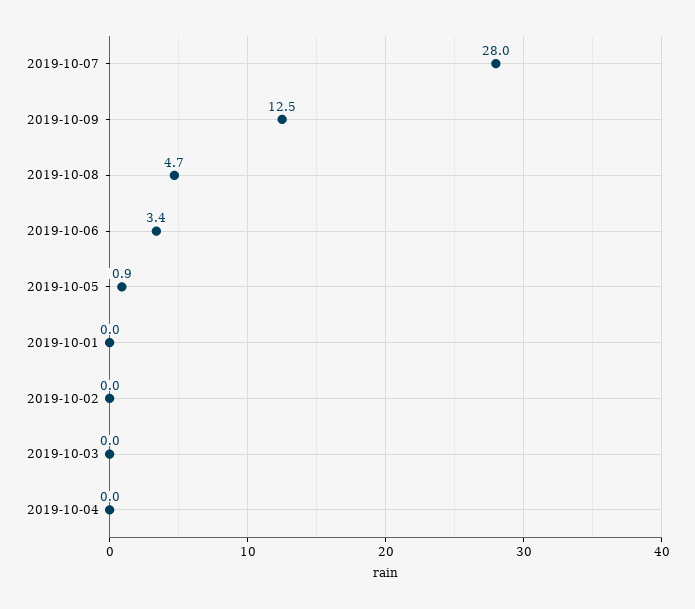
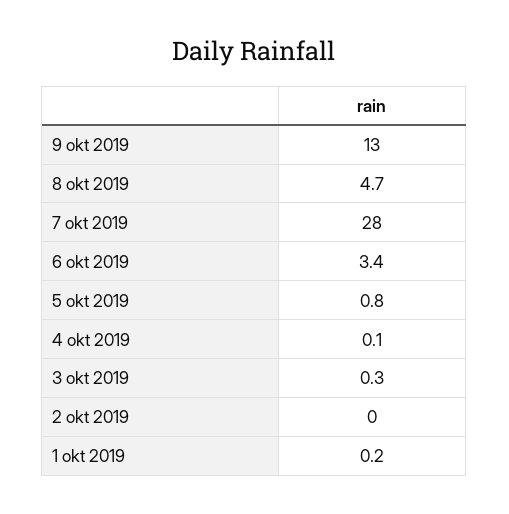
2019-10-09: 12.5 -> 13
2019-10-05: 0.9 -> 0.8
2019-10-01: 0 -> 0.2
2019-10-03: 0 -> 0.3
2019-10-04: 0 -> 0.1

